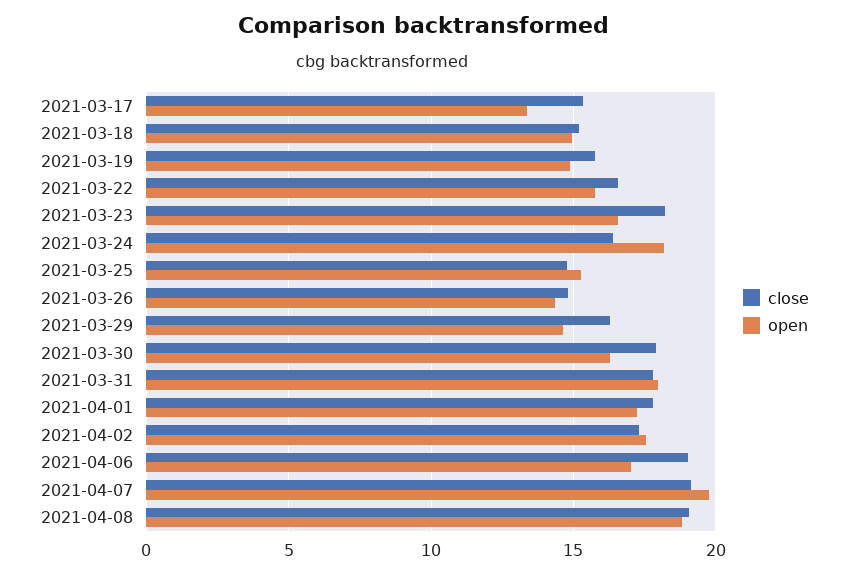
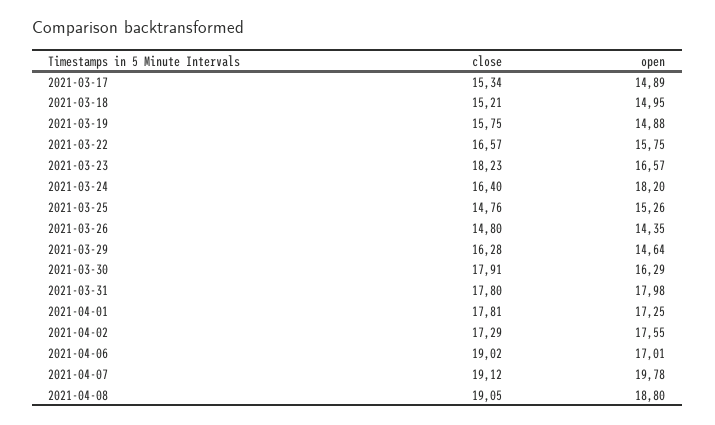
open, 2021-03-17: 13.5 -> 14.89

